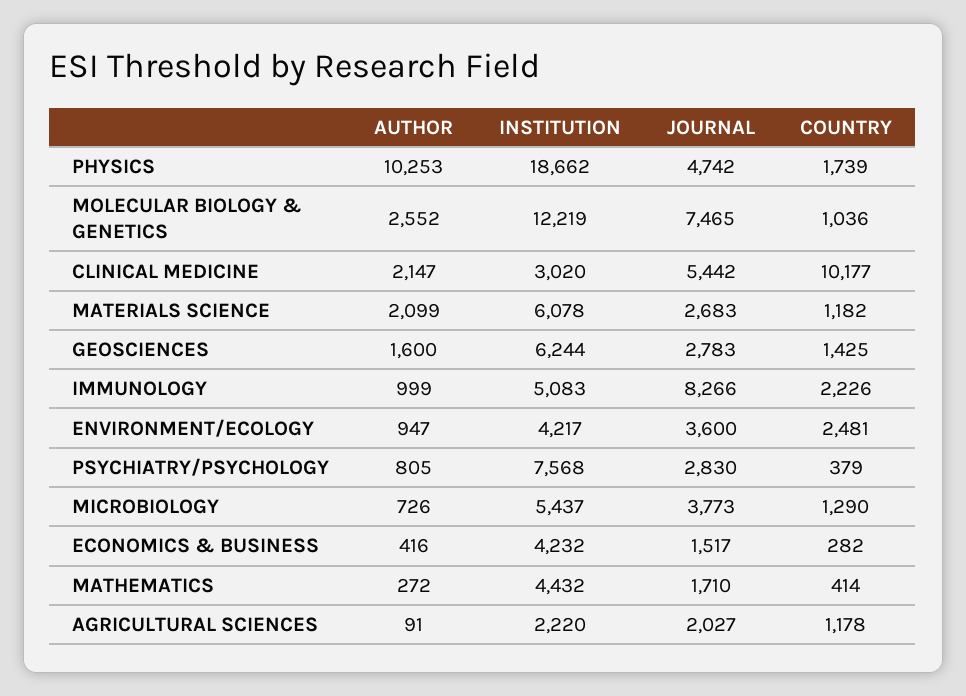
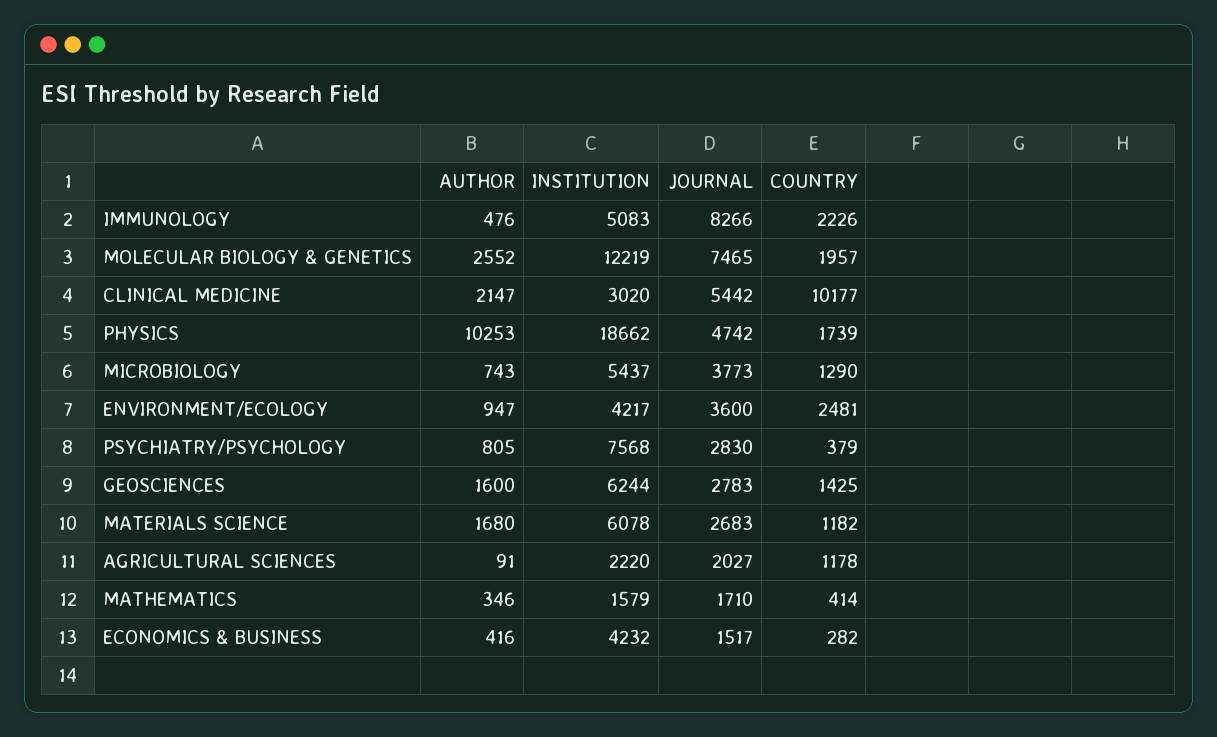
COUNTRY, MOLECULAR BIOLOGY & GENETICS: 1036 -> 1957
AUTHOR, MATERIALS SCIENCE: 2099 -> 1680
AUTHOR, IMMUNOLOGY: 999 -> 476
AUTHOR, MICROBIOLOGY: 726 -> 743
AUTHOR, MATHEMATICS: 272 -> 346
INSTITUTION, MATHEMATICS: 4432 -> 1579

